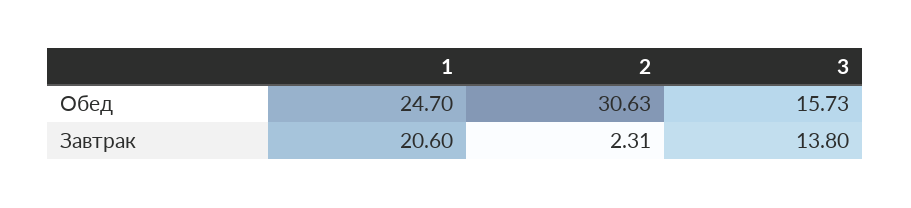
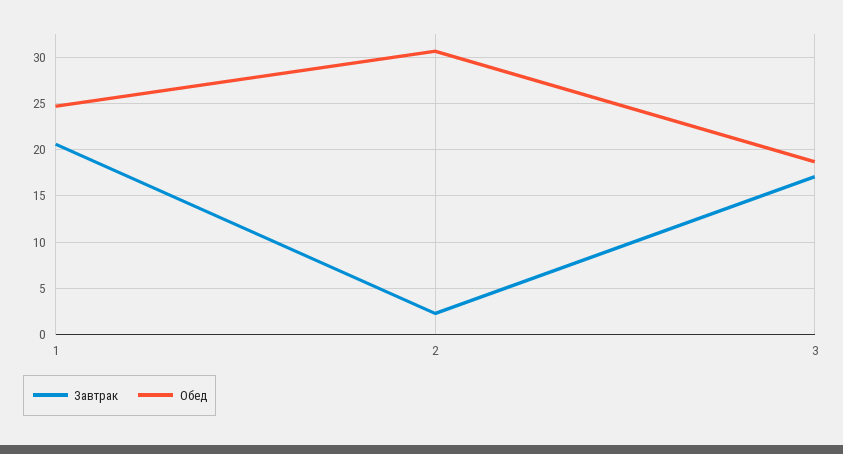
Обед, 3: 15.73 -> 19
Завтрак, 3: 13.8 -> 17

